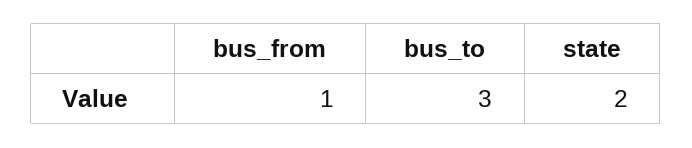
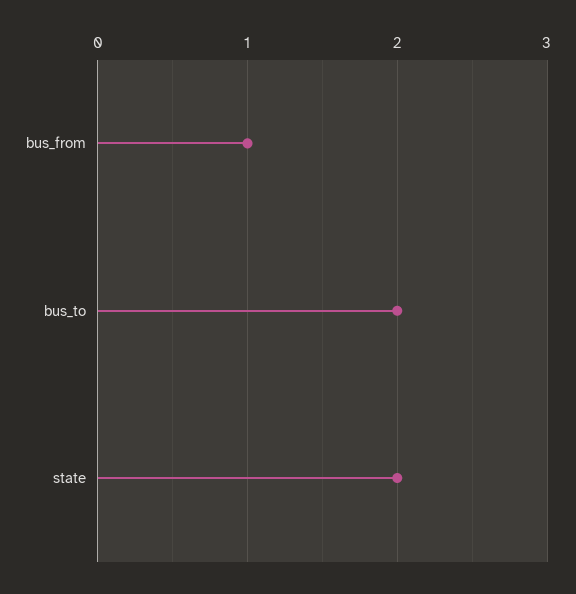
bus_to: 3 -> 2

